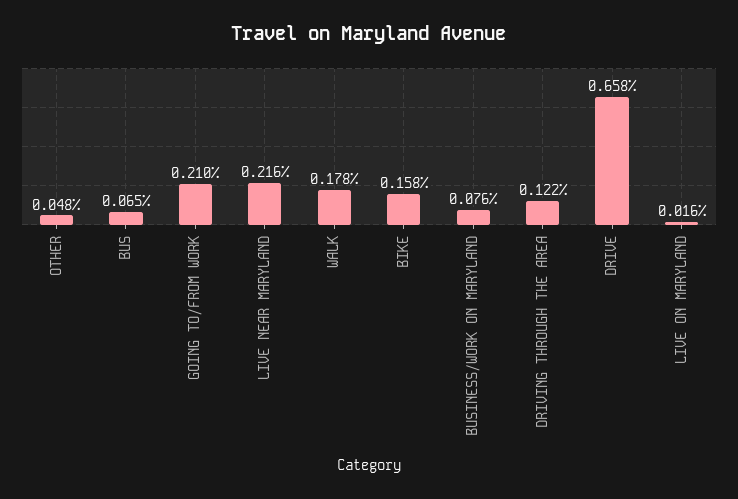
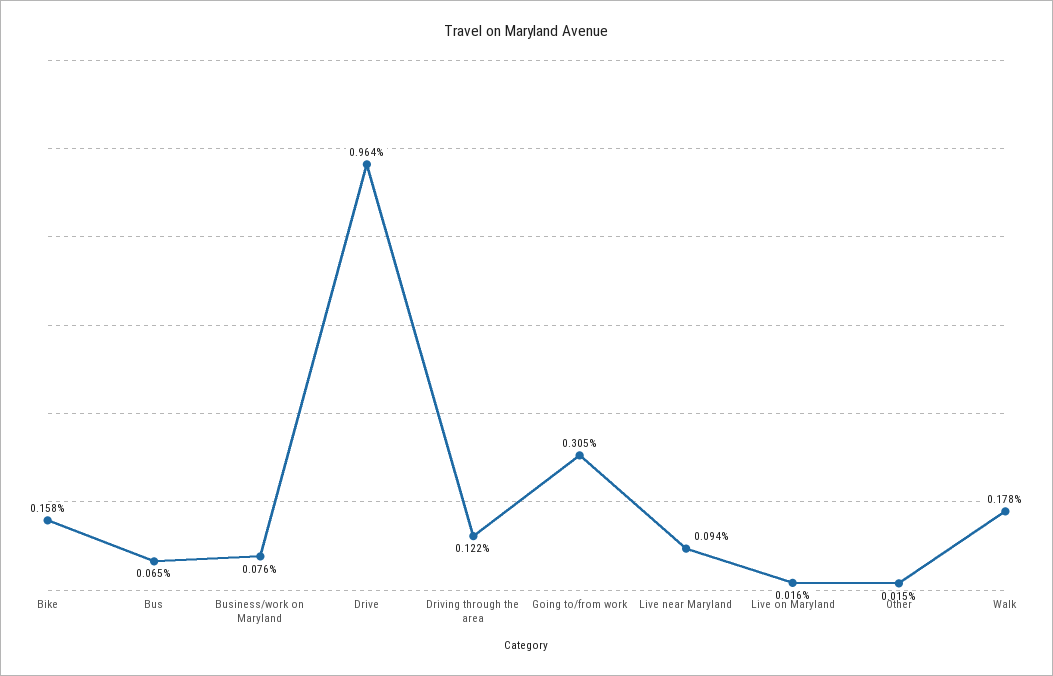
OTHER: 0.048 -> 0.015
GOING TO/FROM WORK: 0.21 -> 0.305
LIVE NEAR MARYLAND: 0.216 -> 0.094
DRIVE: 0.658 -> 0.964

